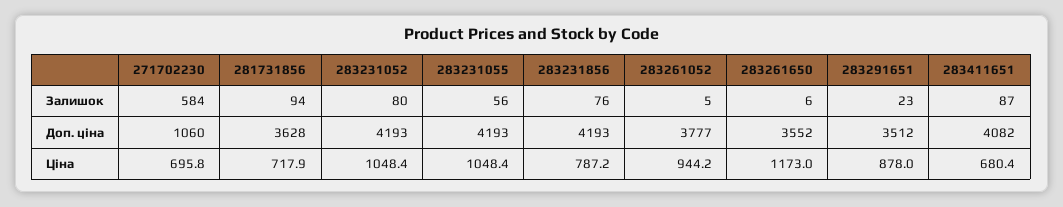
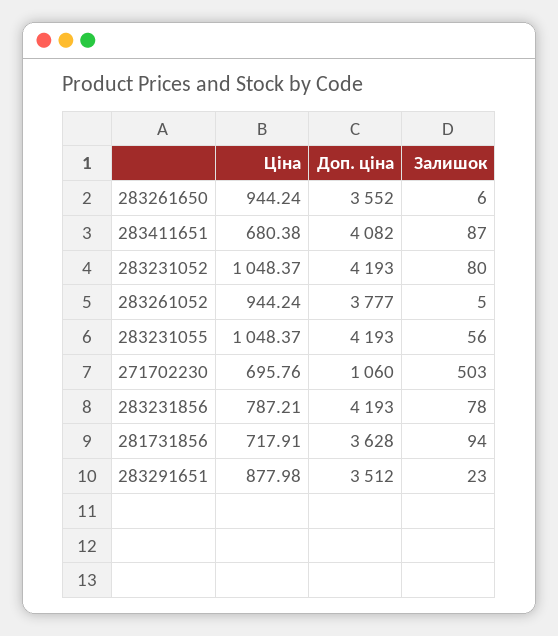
271702230, Залишок: 584 -> 503
283231856, Залишок: 76 -> 78
283261650, Ціна: 1173 -> 944.24

